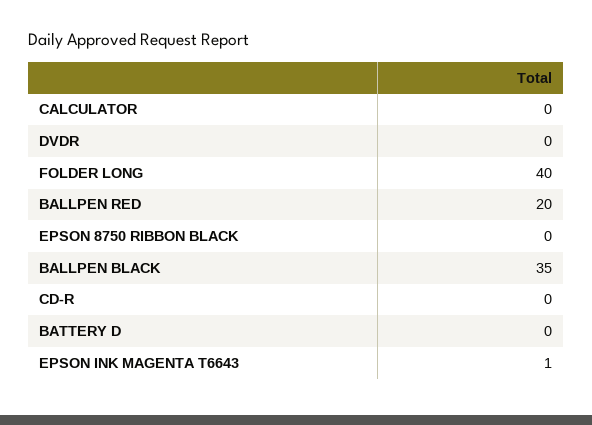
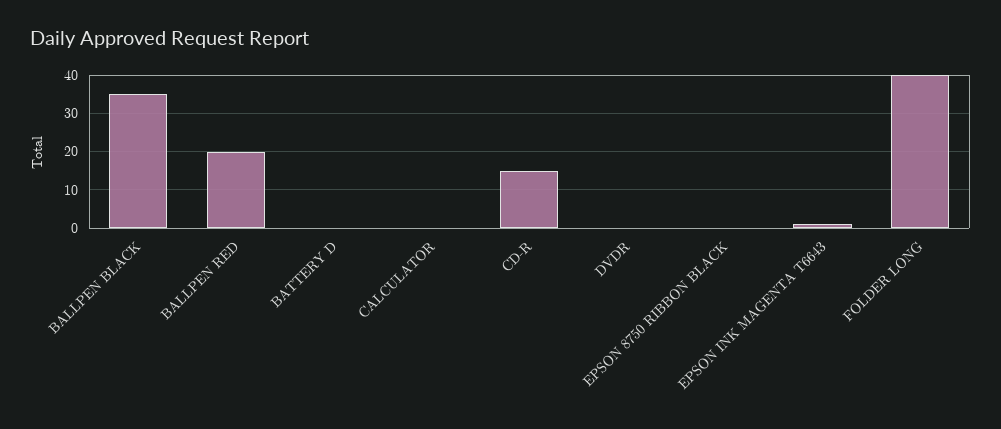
CD-R: 0 -> 15

